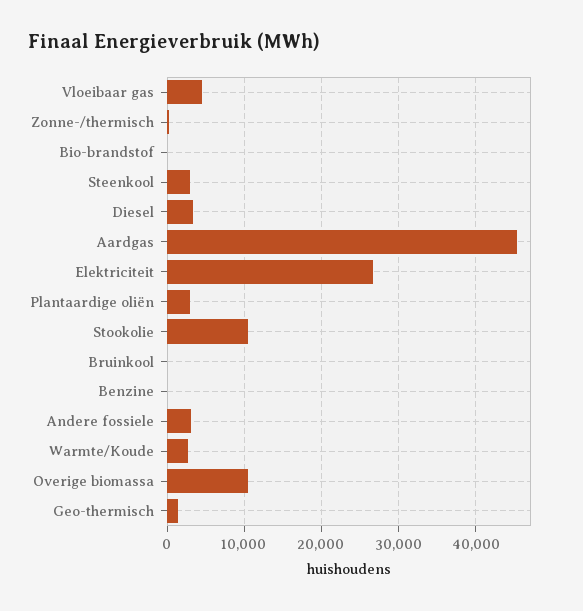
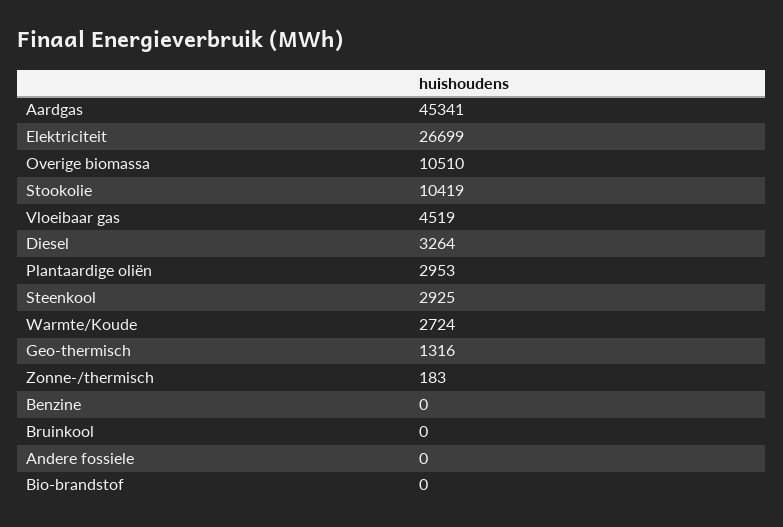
Andere fossiele: 3000 -> 0

